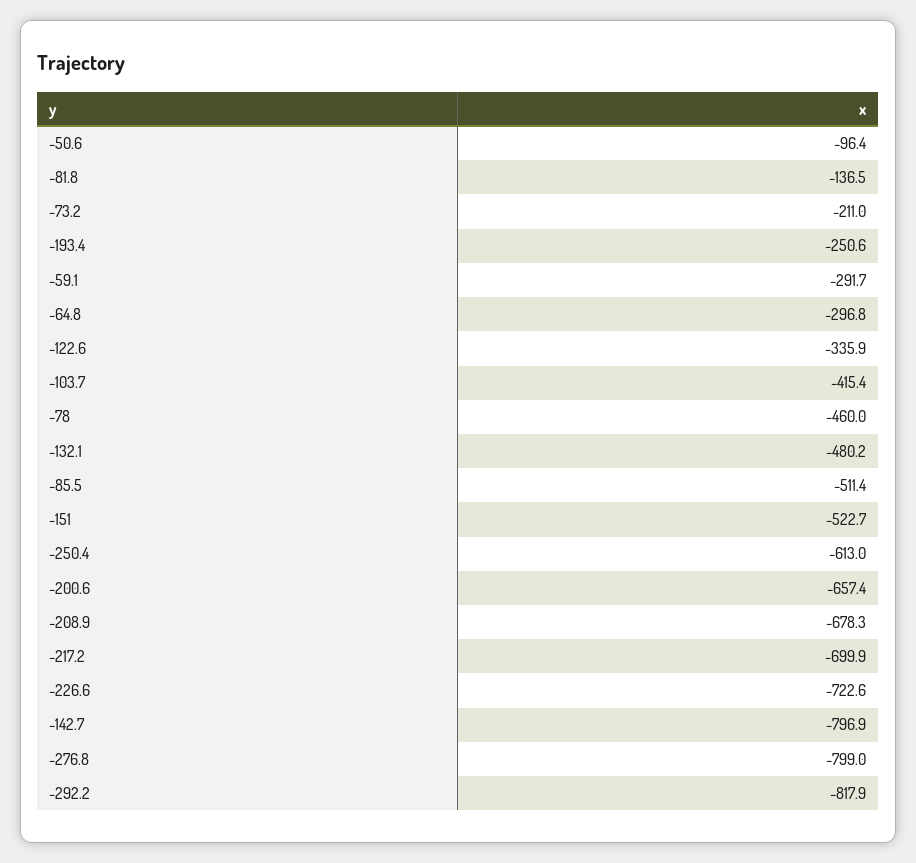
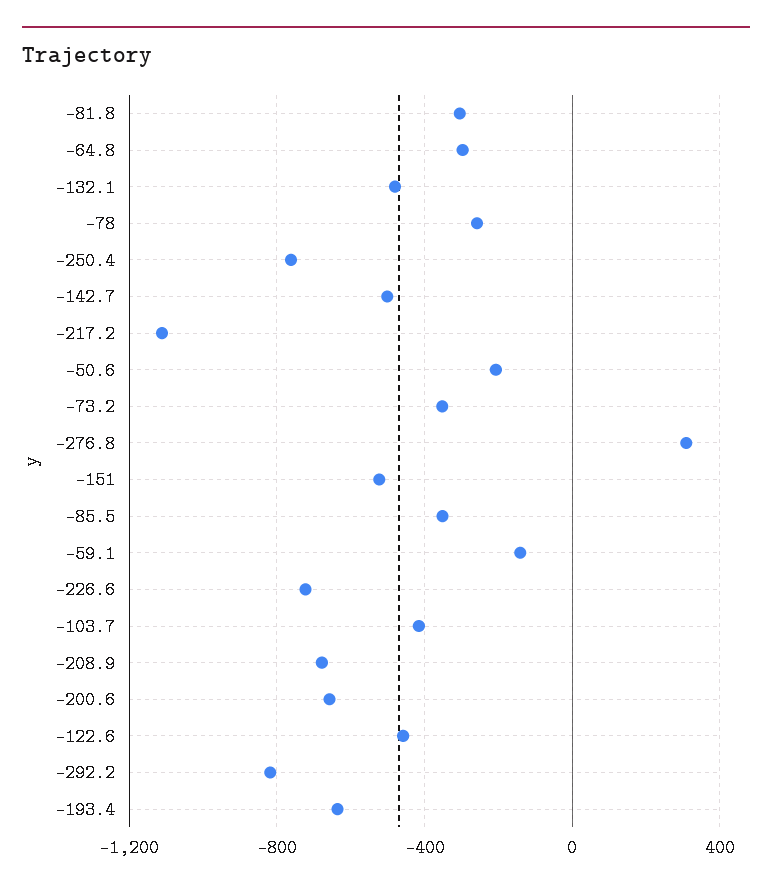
-50.6: -96.4 -> -200
-81.8: -136.5 -> -300
-73.2: -211 -> -350
-193.4: -250.6 -> -650
-59.1: -291.7 -> -150
-122.6: -335.9 -> -450
-78: -460 -> -250
-85.5: -511.4 -> -350
-250.4: -613 -> -750
-217.2: -699.9 -> -1100
-142.7: -796.9 -> -500
-276.8: -799 -> 300

